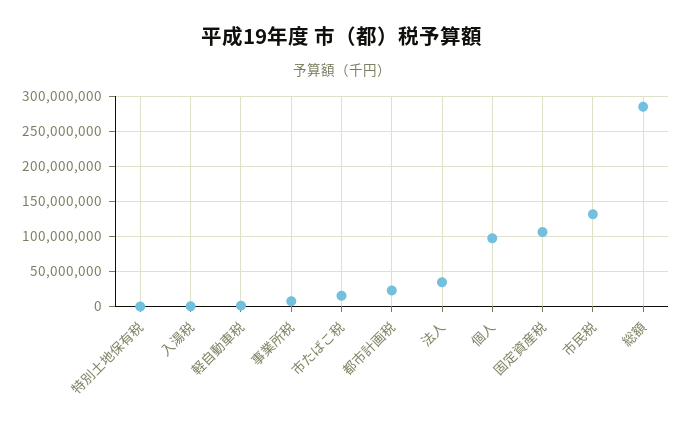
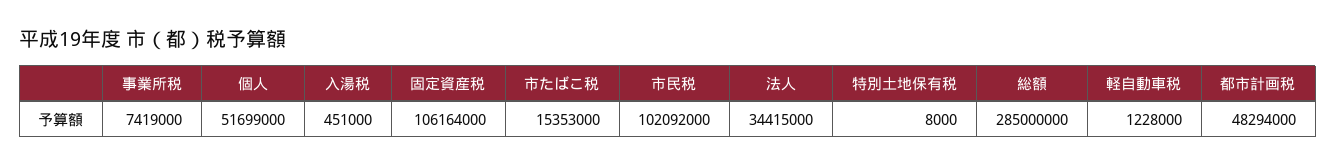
都市計画税: 20000000 -> 48294000
個人: 100000000 -> 51699000
市民税: 130000000 -> 102092000

